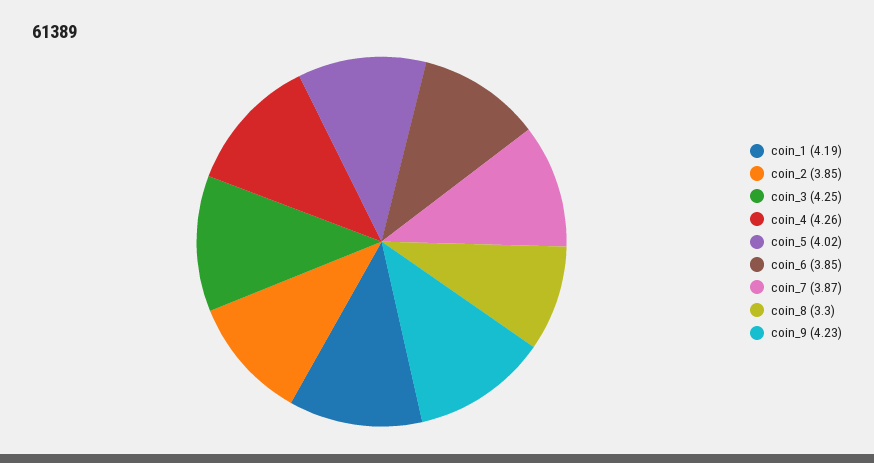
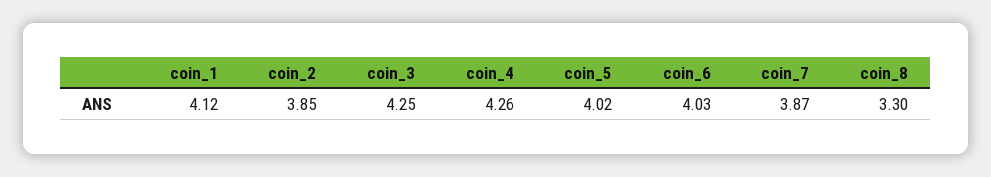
coin_1: 4.19 -> 4.12
coin_6: 3.85 -> 4.03
coin_9: 4.23 -> none

